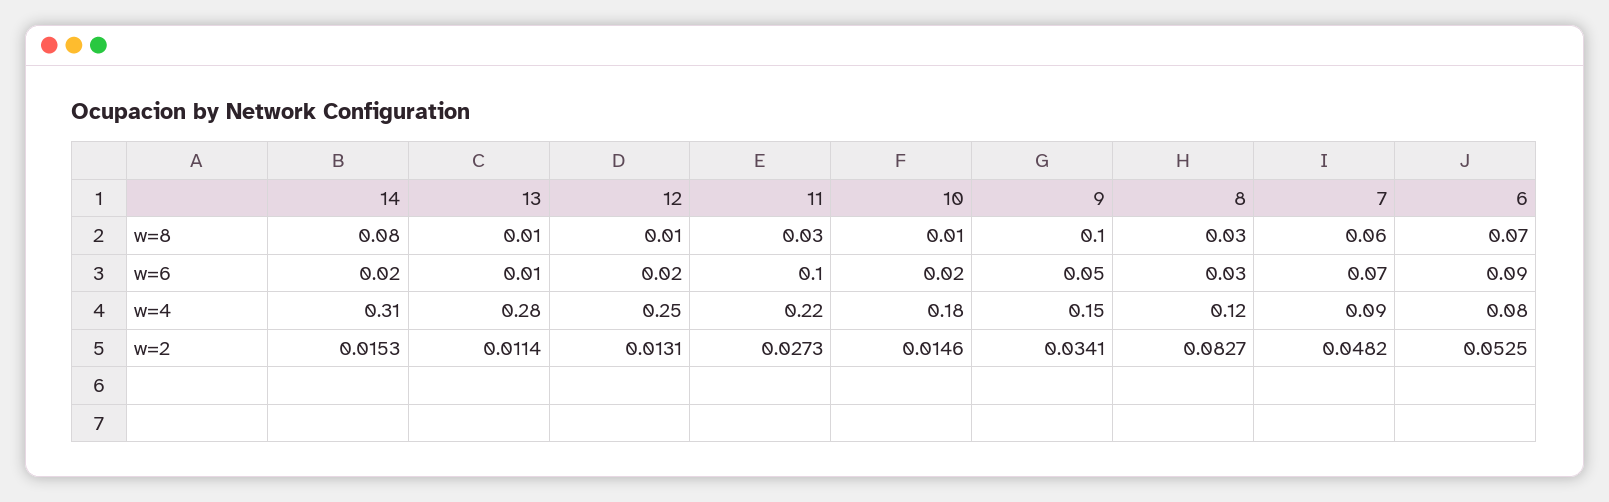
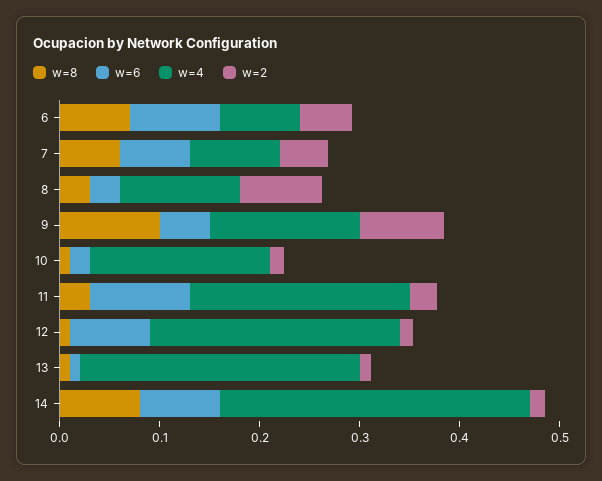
w=6, 14: 0.02 -> 0.08
w=6, 12: 0.02 -> 0.08
w=2, 9: 0.0341 -> 0.08

